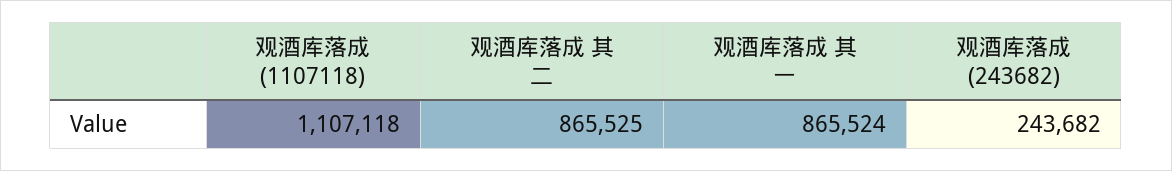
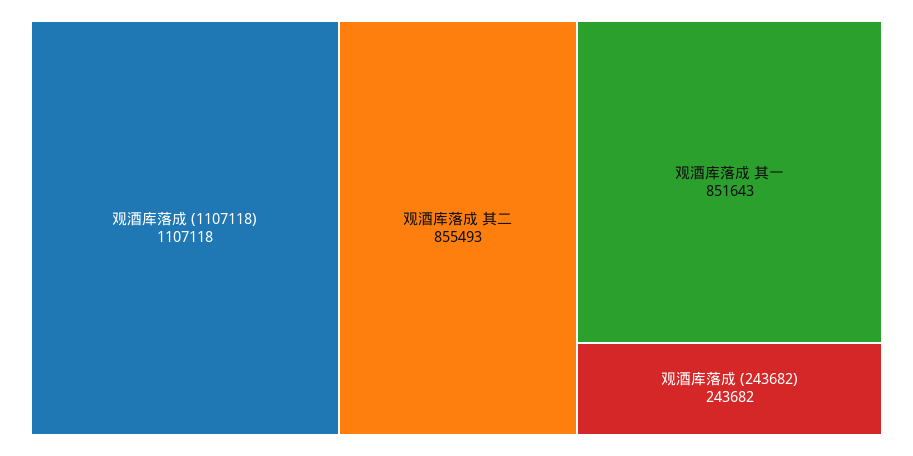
观酒库落成 其二: 865525 -> 855493
观酒库落成 其一: 865524 -> 851643

